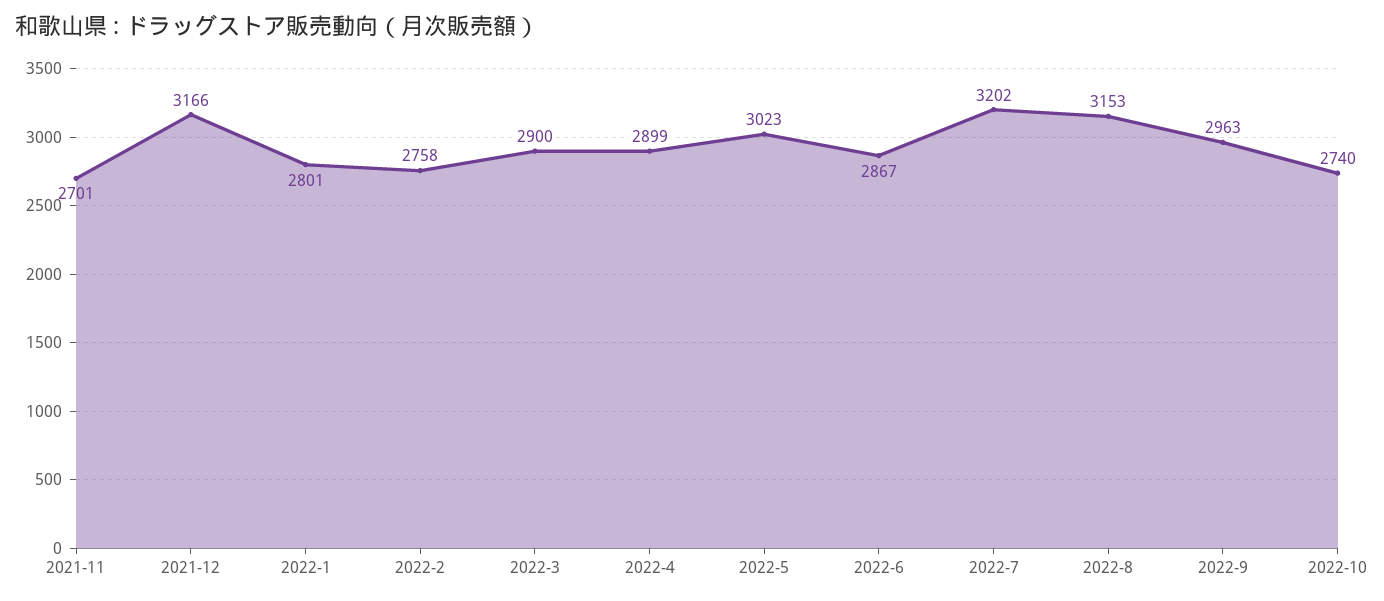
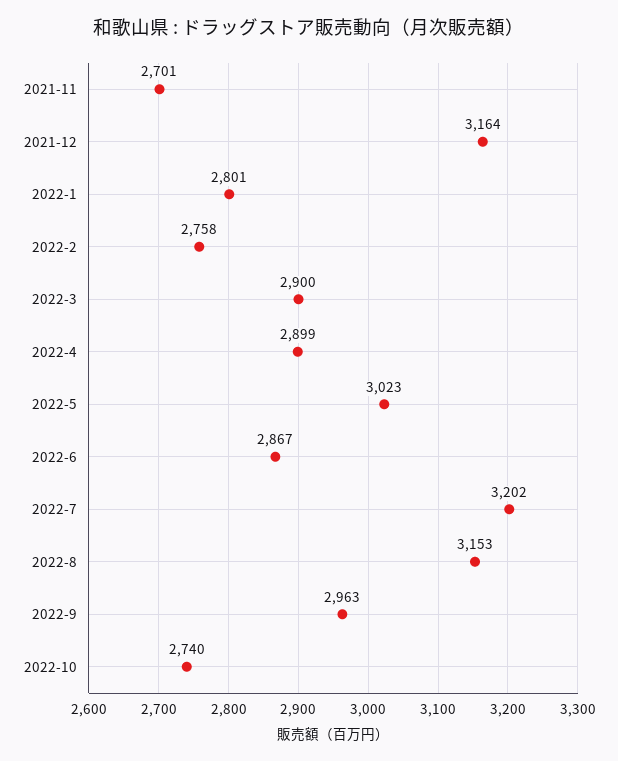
2021-12: 3166 -> 3164

